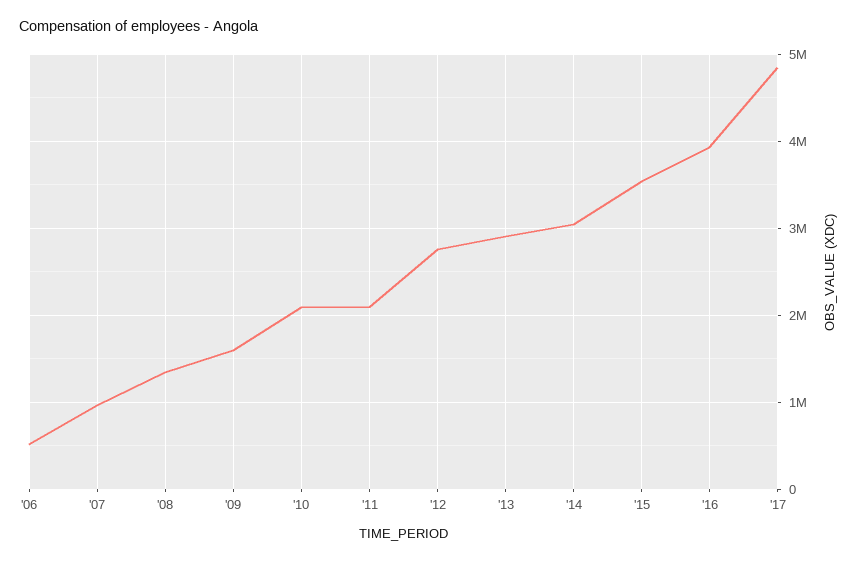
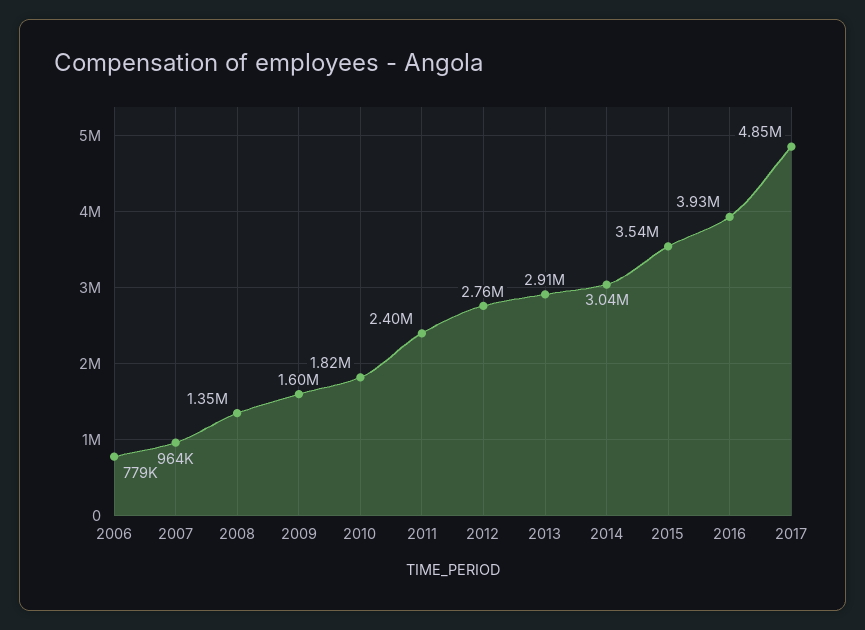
'06: 500000 -> 779000
'10: 2100000 -> 1820000
'11: 2100000 -> 2400000

